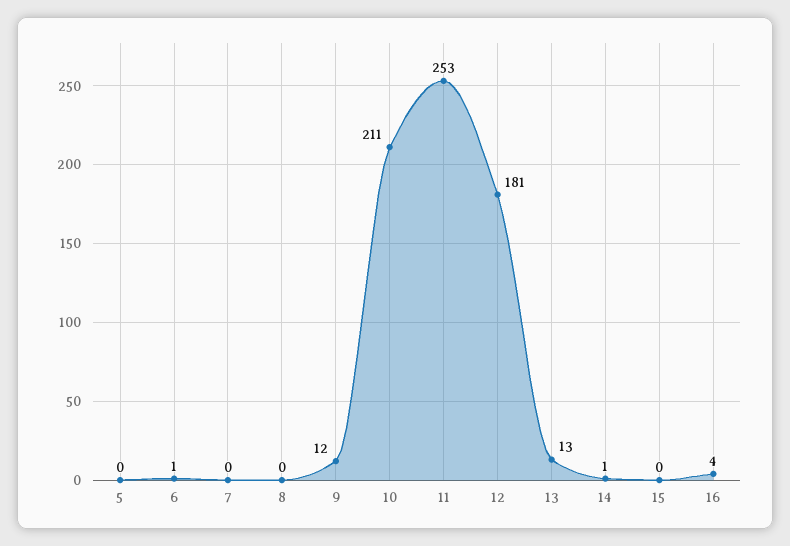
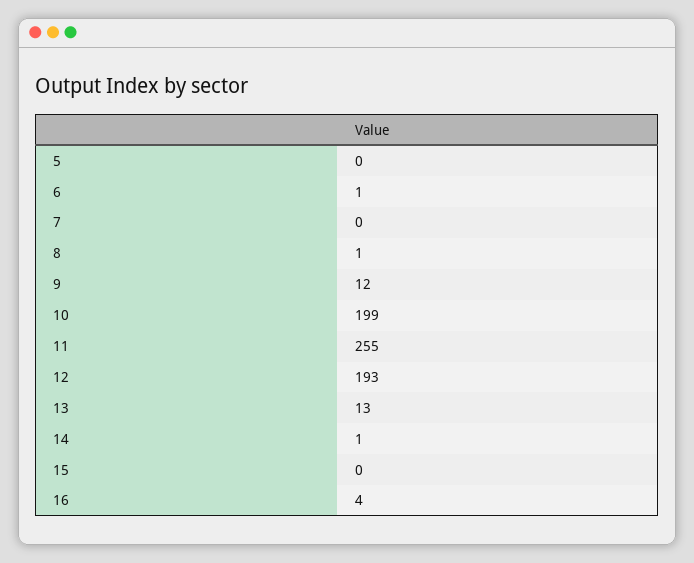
8: 0 -> 1
10: 211 -> 199
11: 253 -> 255
12: 181 -> 193

